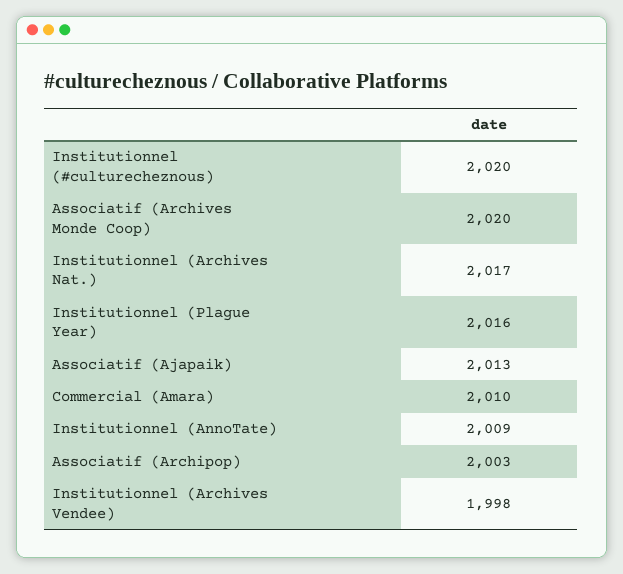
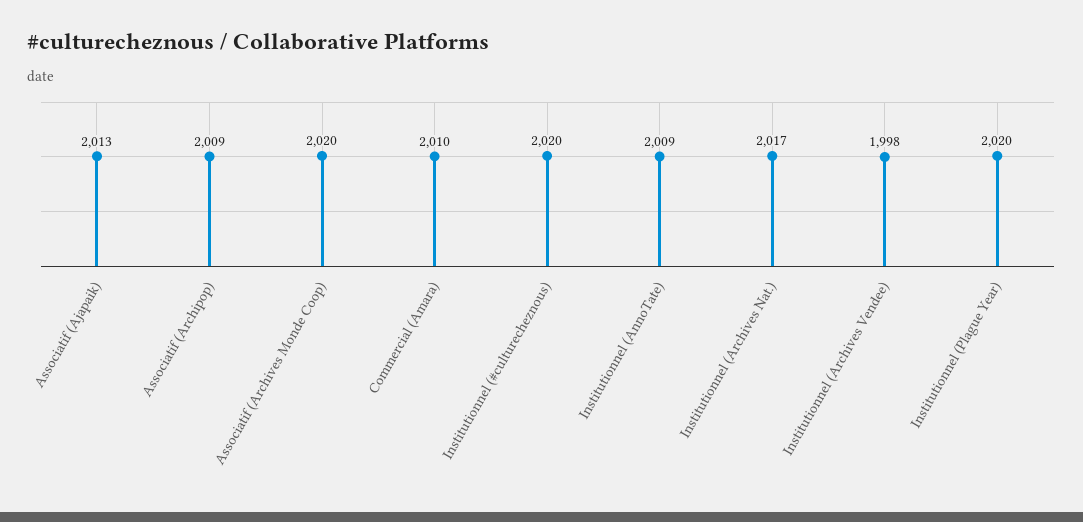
Institutionnel (Plague Year): 2016 -> 2020
Associatif (Archipop): 2003 -> 2009

